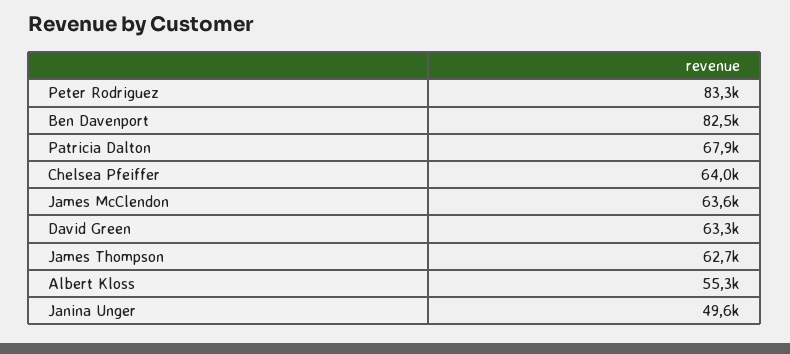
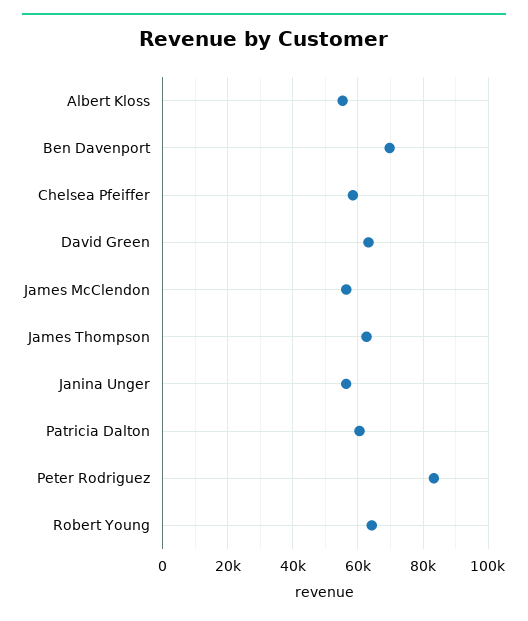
Ben Davenport: 82500 -> 70000
Patricia Dalton: 67900 -> 60000
Chelsea Pfeiffer: 64000 -> 58000
James McClendon: 63600 -> 56000
Janina Unger: 49600 -> 56000
Robert Young: none -> 64000

